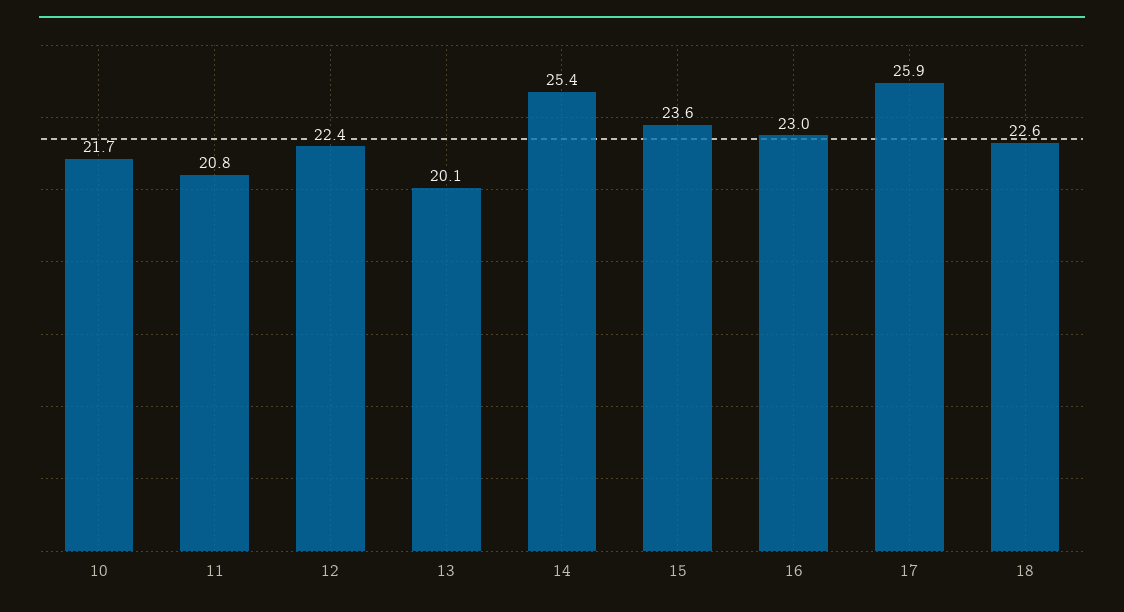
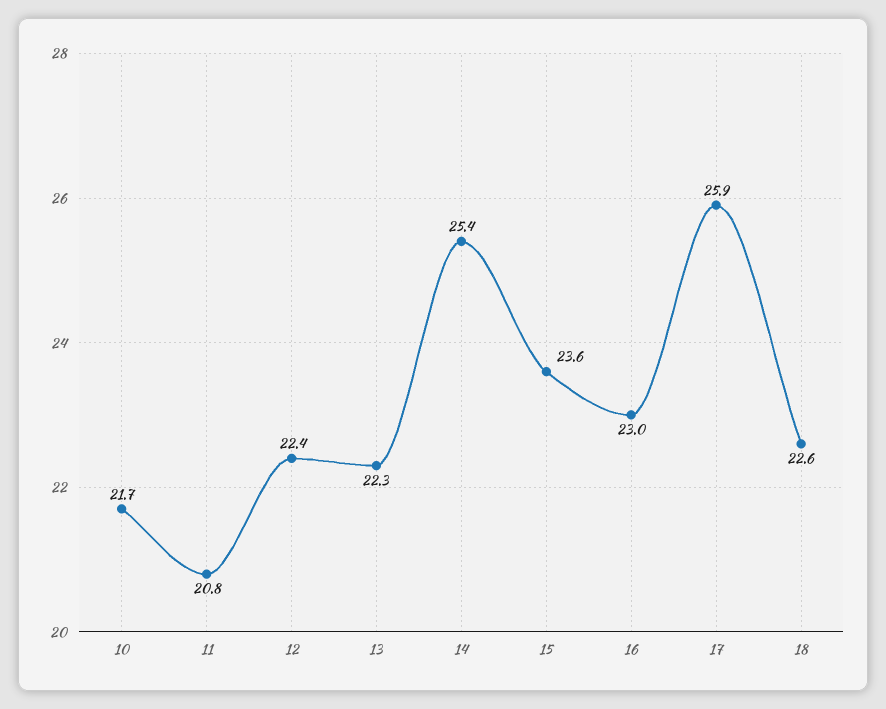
13: 20.1 -> 22.3

